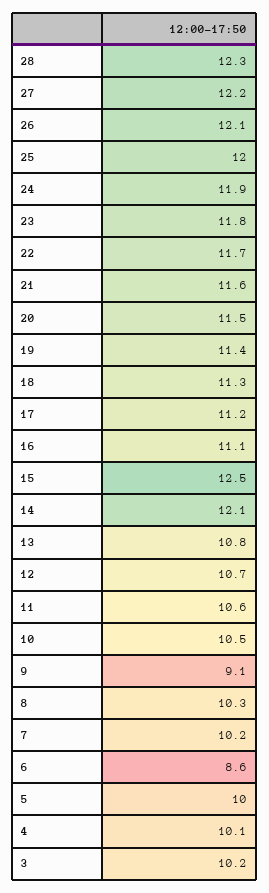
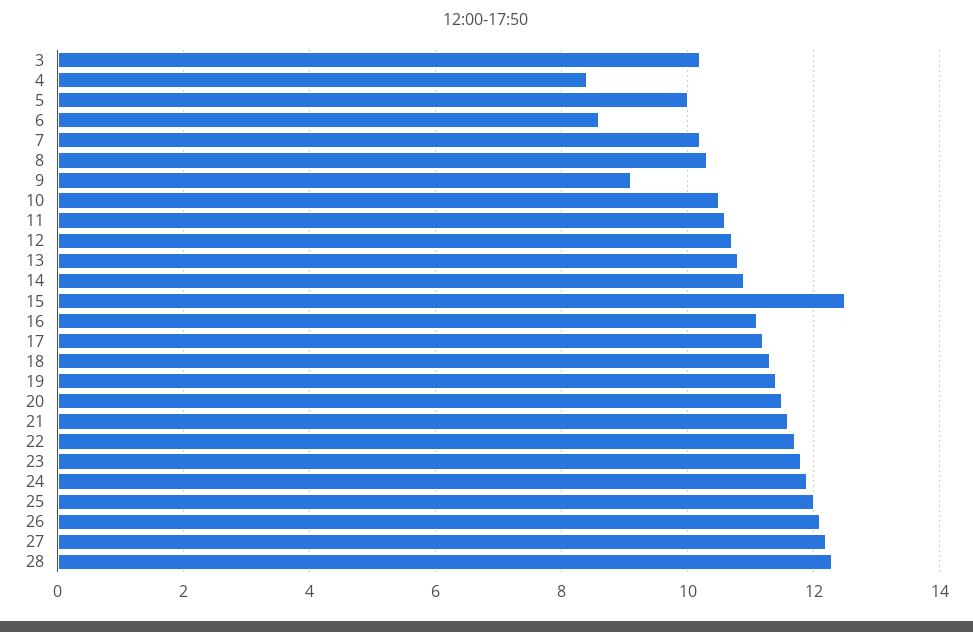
14: 12.1 -> 11
4: 10.1 -> 8.5

